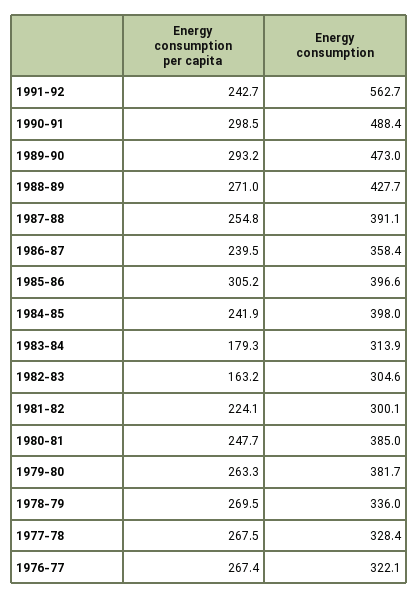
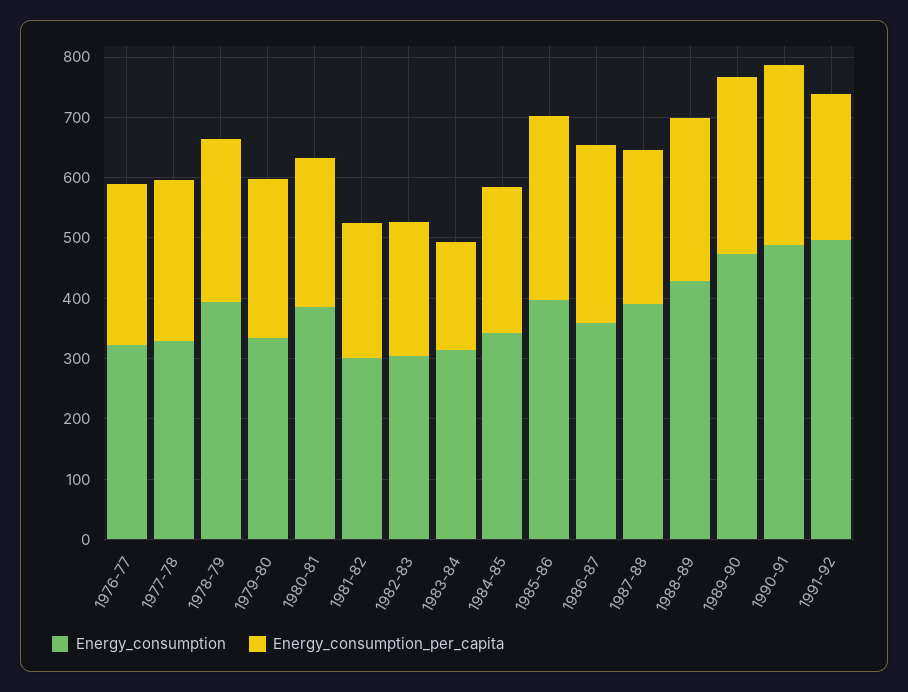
Energy consumption, 1991-92: 562.7 -> 500
Energy consumption per capita, 1986-87: 239.5 -> 300
Energy consumption, 1984-85: 398 -> 340
Energy consumption per capita, 1982-83: 163.2 -> 220
Energy consumption, 1979-80: 381.7 -> 340
Energy consumption, 1978-79: 336 -> 400

